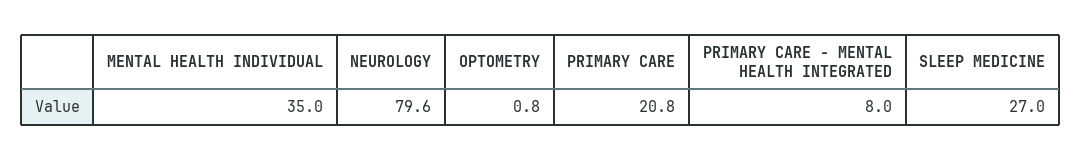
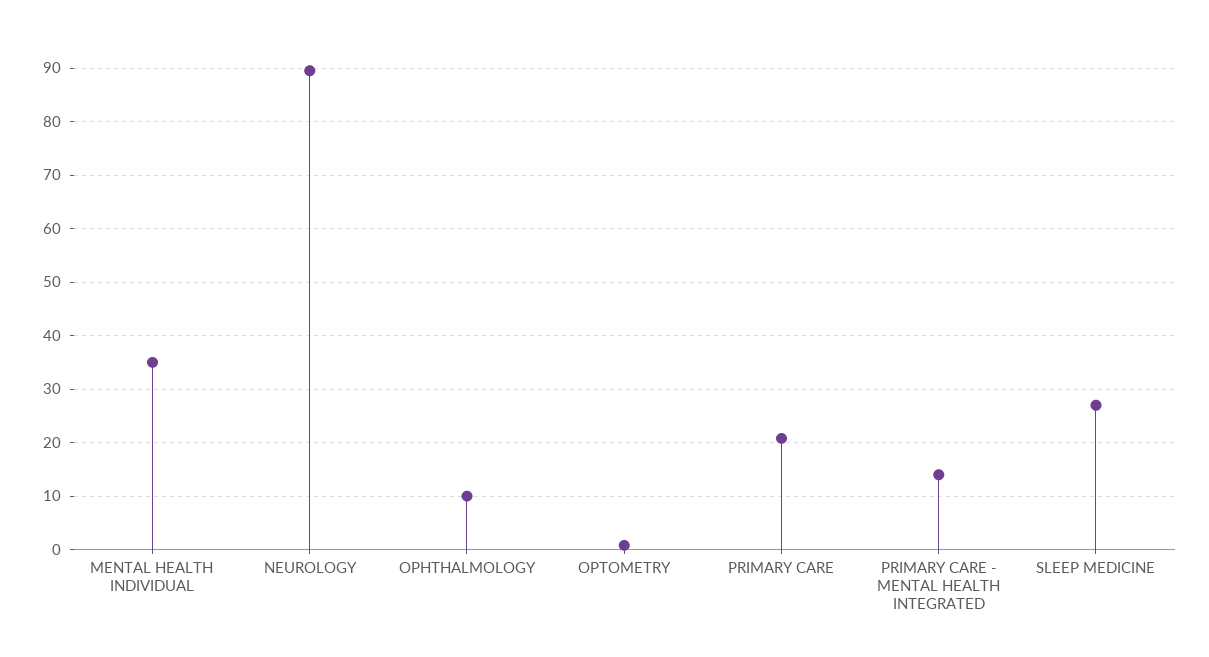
NEUROLOGY: 79.6 -> 90
PRIMARY CARE - MENTAL HEALTH INTEGRATED: 8 -> 14
OPHTHALMOLOGY: none -> 10

